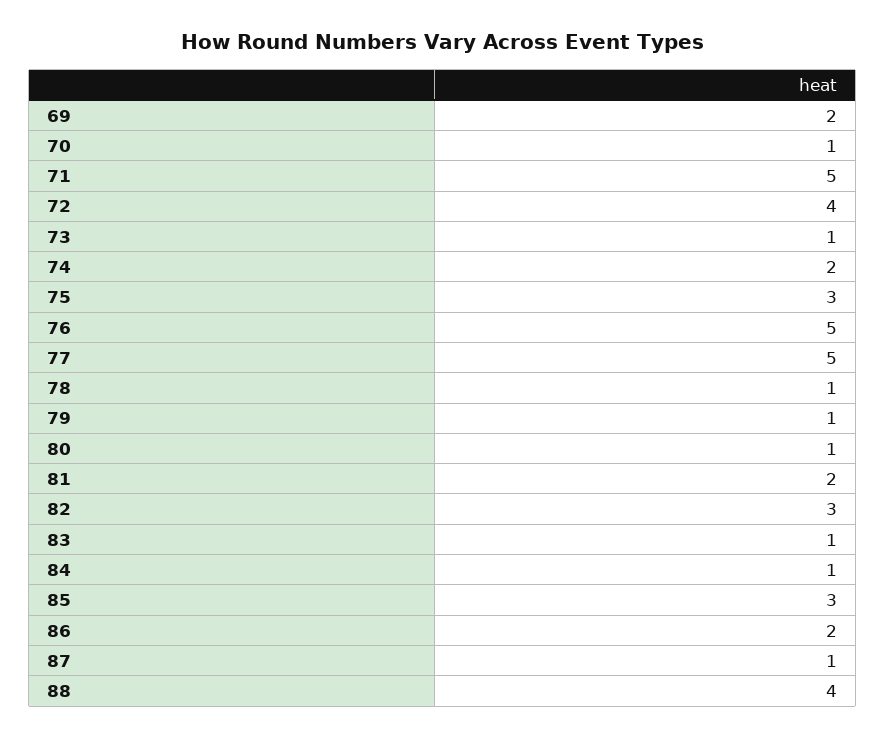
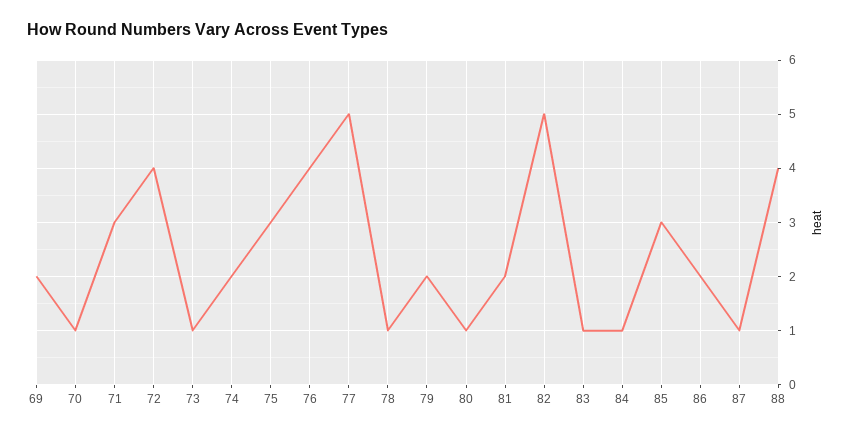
71: 5 -> 3
76: 5 -> 4
79: 1 -> 2
82: 3 -> 5

